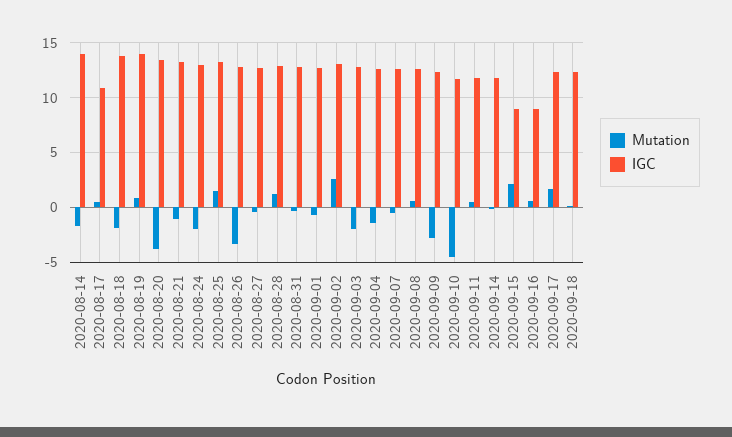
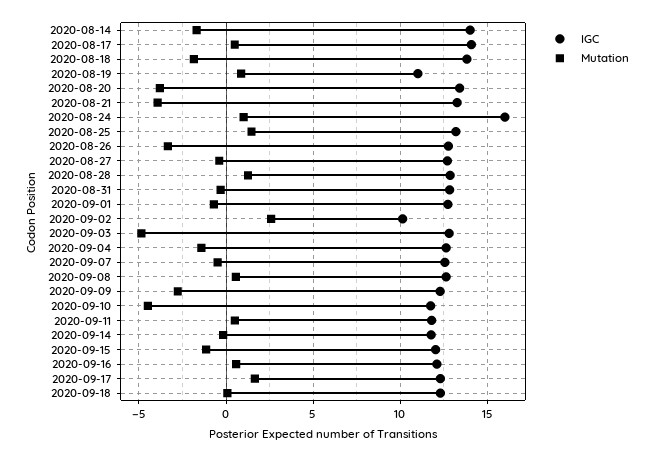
IGC, 2020-08-17: 11 -> 14
IGC, 2020-08-19: 14 -> 11
Mutation, 2020-08-21: -1 -> -4
Mutation, 2020-08-24: -2 -> 1
IGC, 2020-08-24: 13 -> 16
IGC, 2020-09-02: 13 -> 10
Mutation, 2020-09-03: -2 -> -5
Mutation, 2020-09-15: 2 -> -1
IGC, 2020-09-15: 9 -> 12
IGC, 2020-09-16: 9 -> 12

